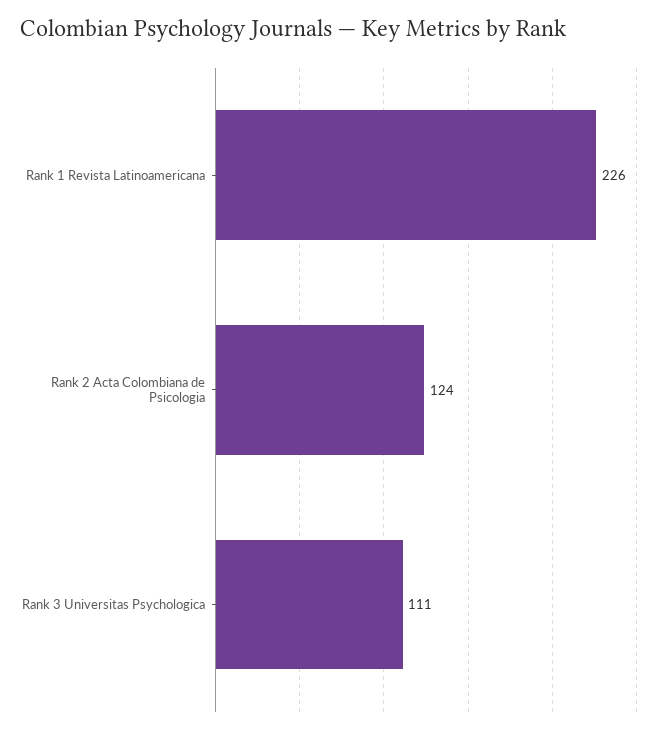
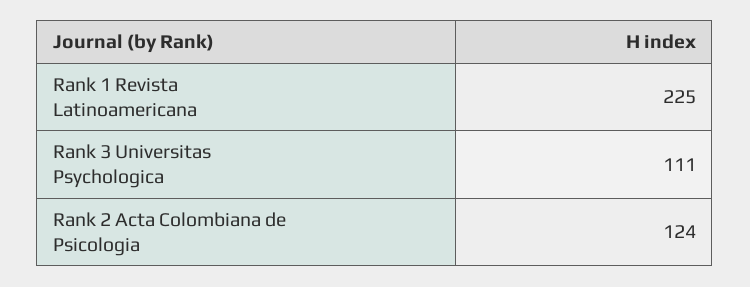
Rank 1 Revista Latinoamericana: 226 -> 225

